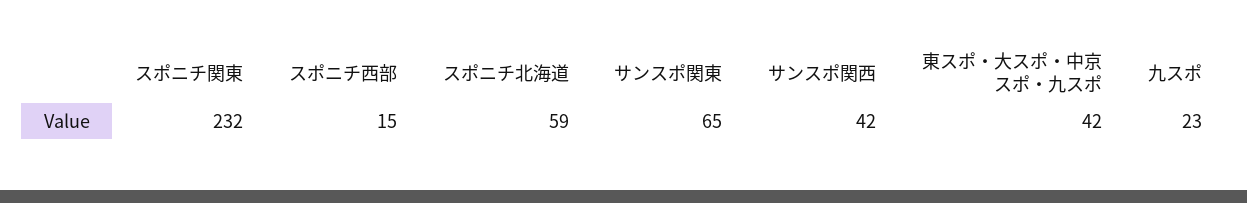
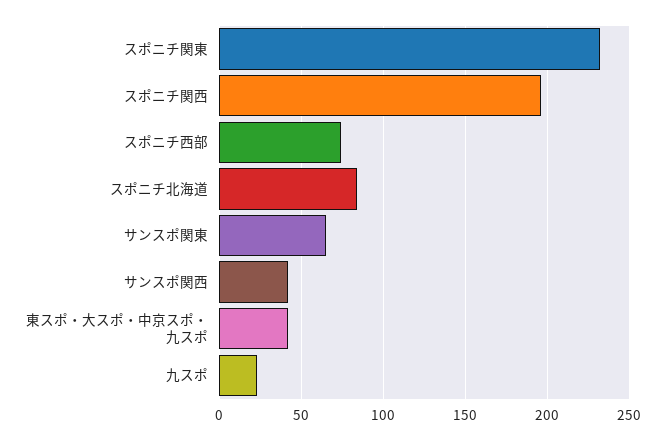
スポニチ西部: 15 -> 75
スポニチ北海道: 59 -> 85
スポニチ関西: none -> 195

